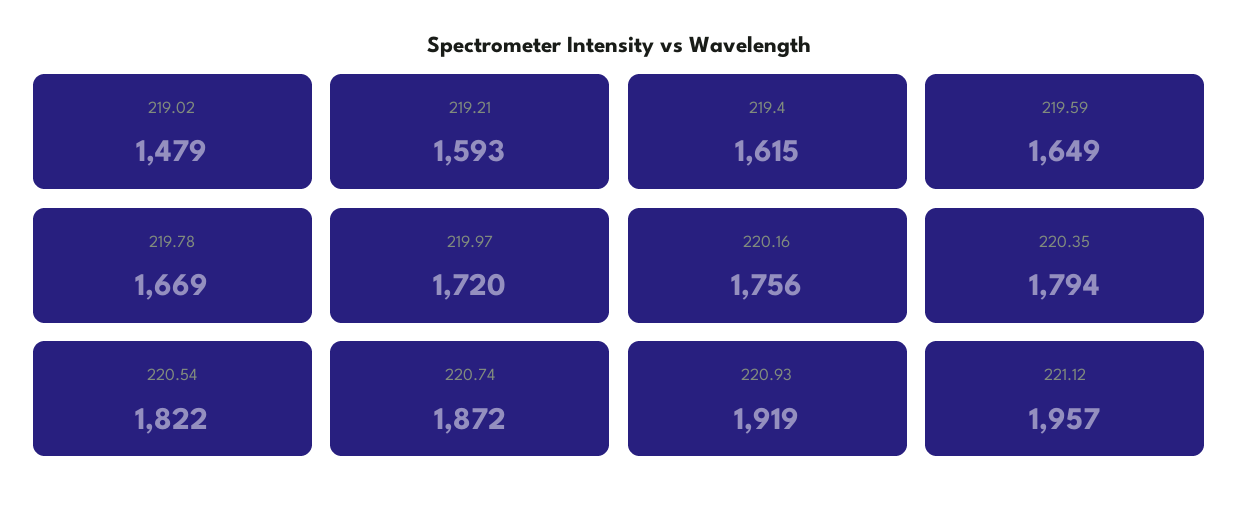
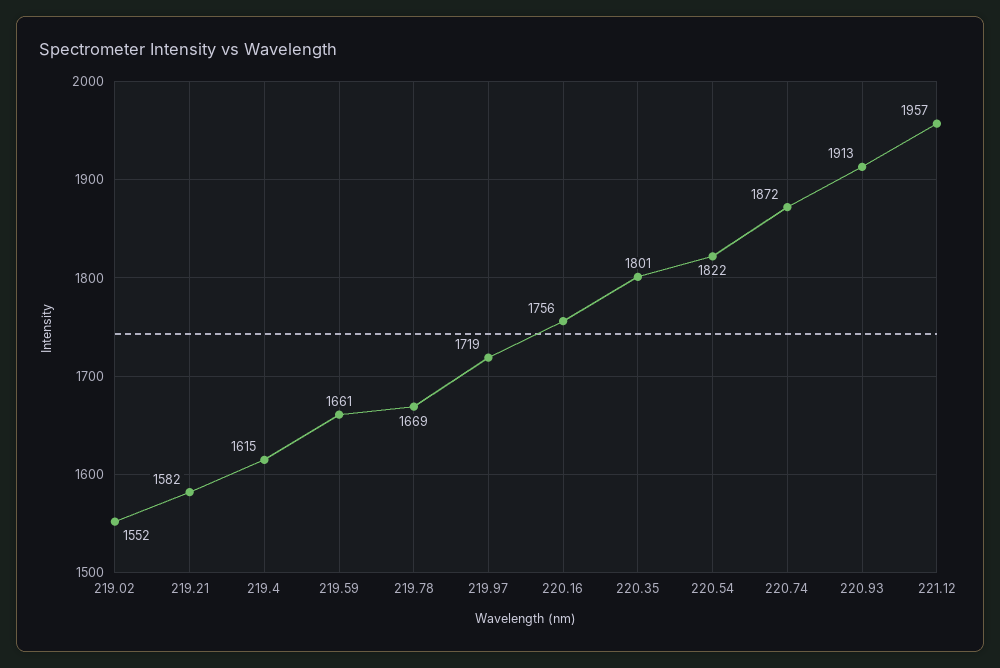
219.02: 1479 -> 1552
219.21: 1593 -> 1582
219.59: 1649 -> 1661
219.97: 1720 -> 1719
220.35: 1794 -> 1801
220.93: 1919 -> 1913

